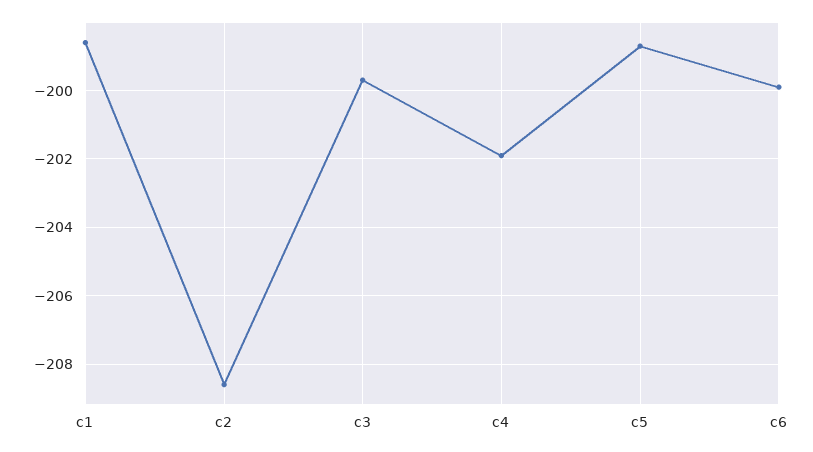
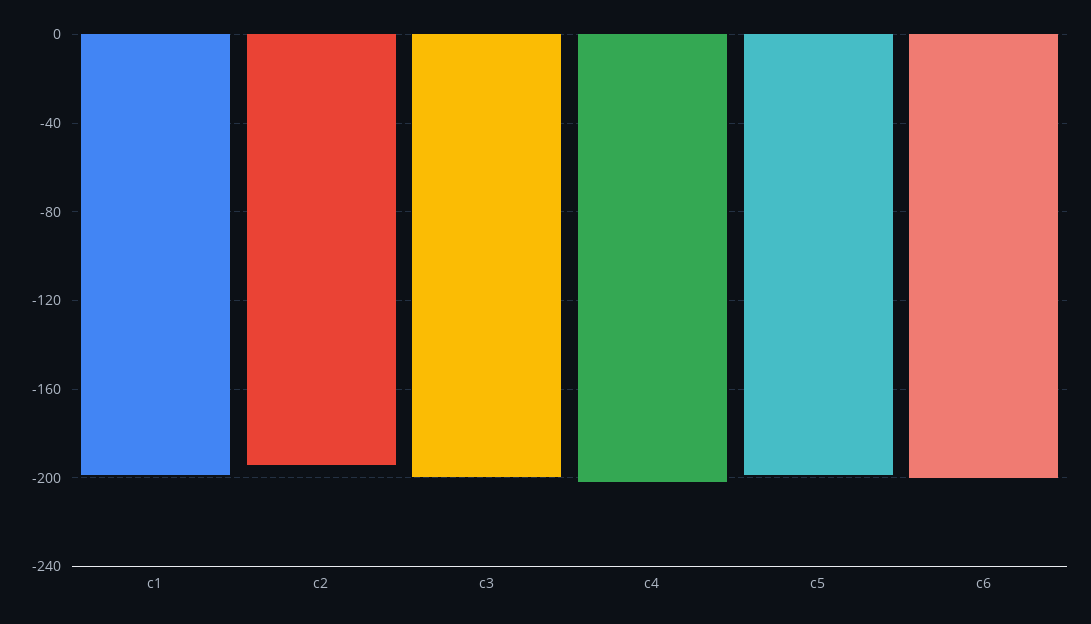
c2: -208.5 -> -195

